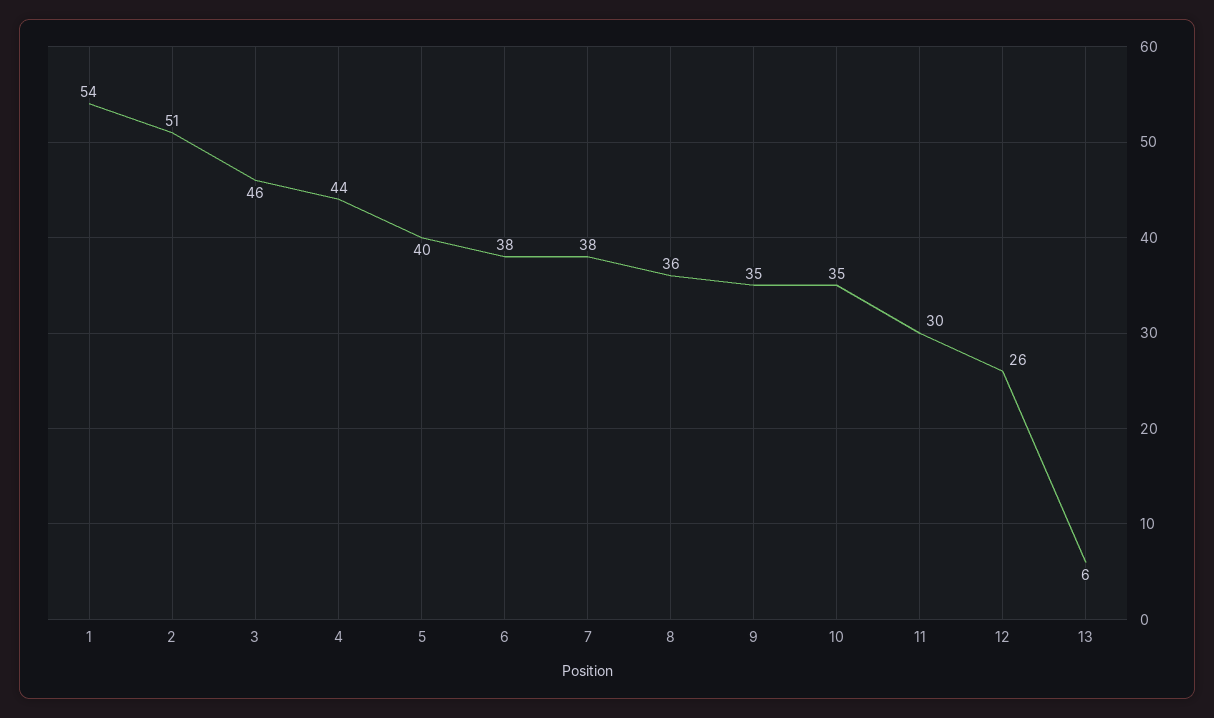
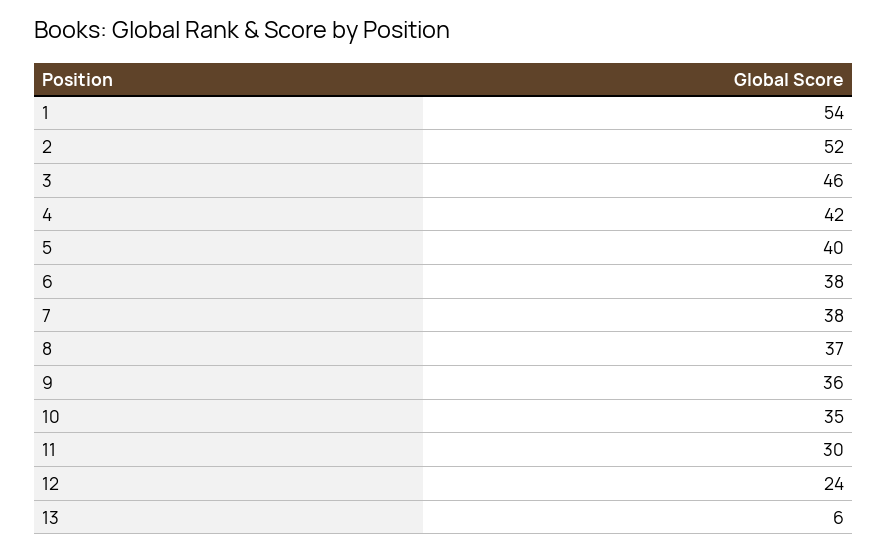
2: 51 -> 52
4: 44 -> 42
8: 36 -> 37
9: 35 -> 36
12: 26 -> 24

